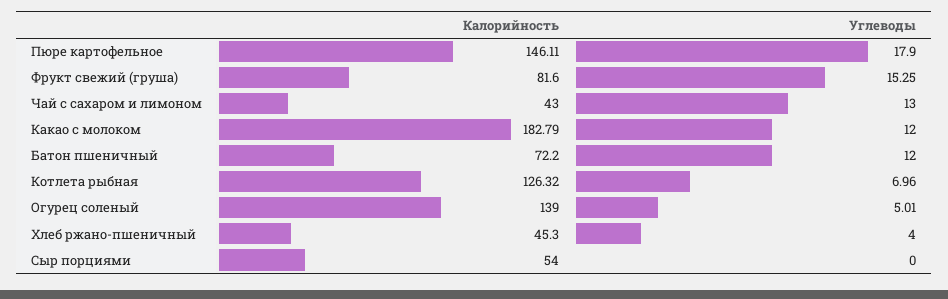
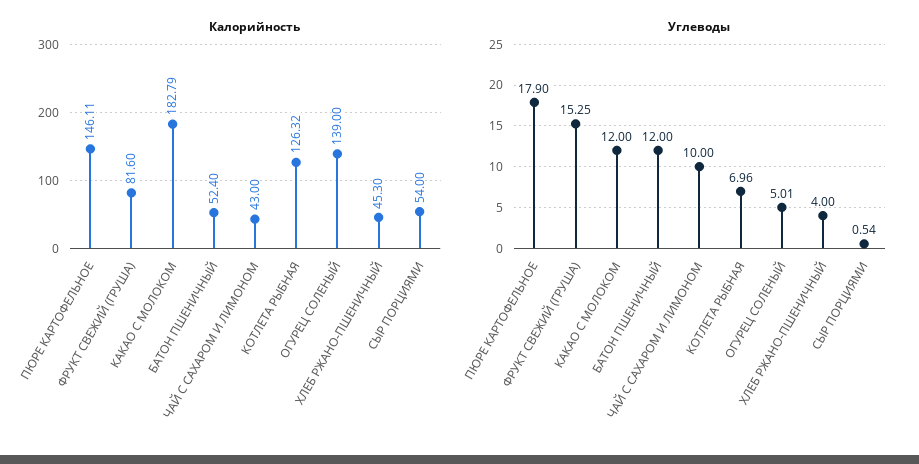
Углеводы, Чай с сахаром и лимоном: 13 -> 10
Калорийность, Батон пшеничный: 72.2 -> 52.4
Углеводы, Сыр порциями: 0 -> 0.54

